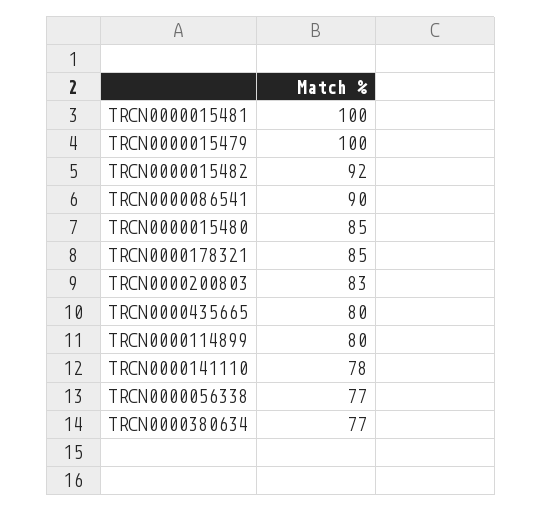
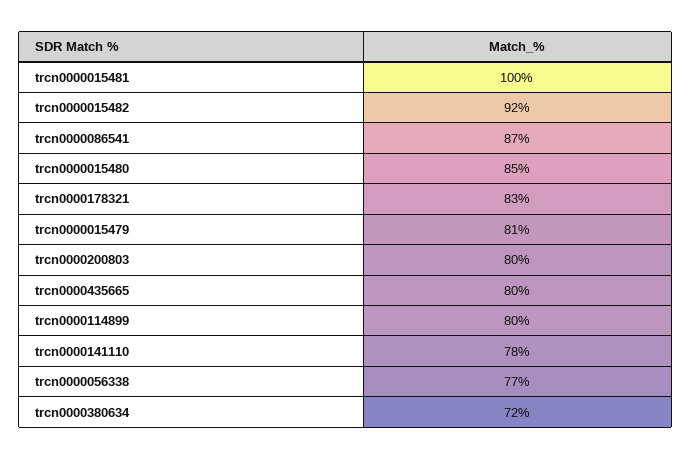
TRCN0000015479: 100 -> 81
TRCN0000086541: 90 -> 87
TRCN0000178321: 85 -> 83
TRCN0000200803: 83 -> 80
TRCN0000380634: 77 -> 72

